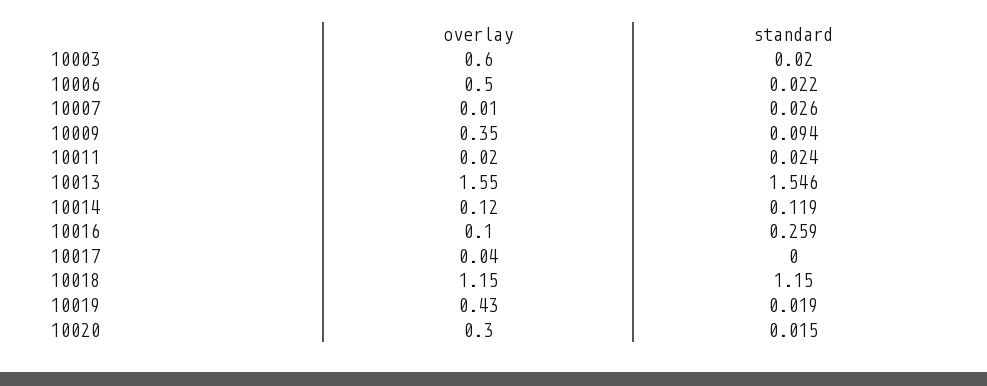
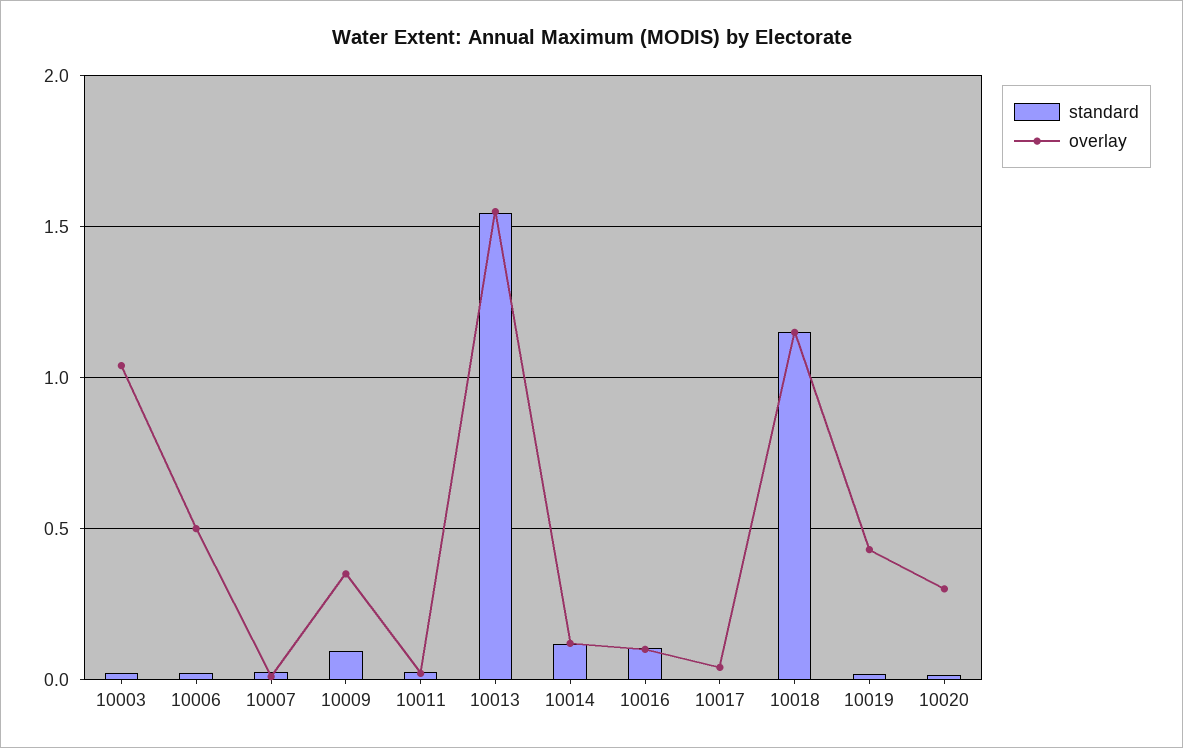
overlay, 10003: 0.6 -> 1.05
standard, 10016: 0.259 -> 0.1

